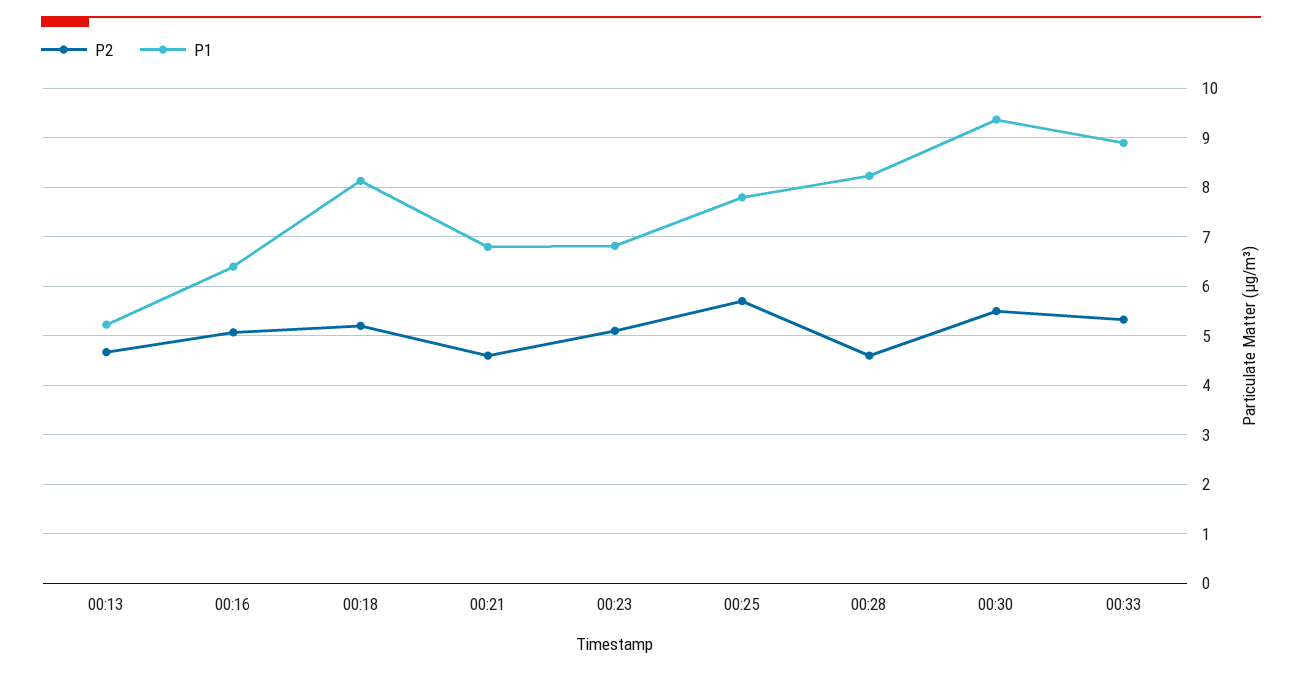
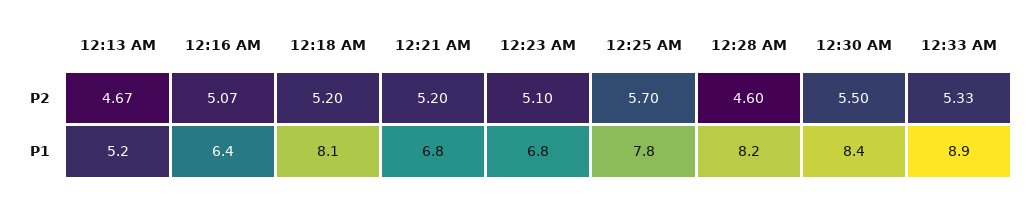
P2, 00:21: 4.6 -> 5.2
P1, 00:30: 9.4 -> 8.4

